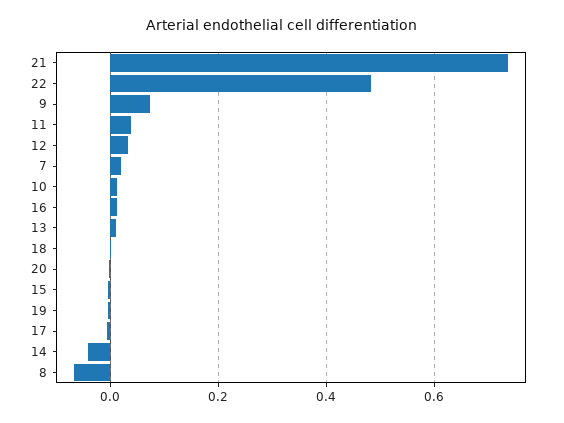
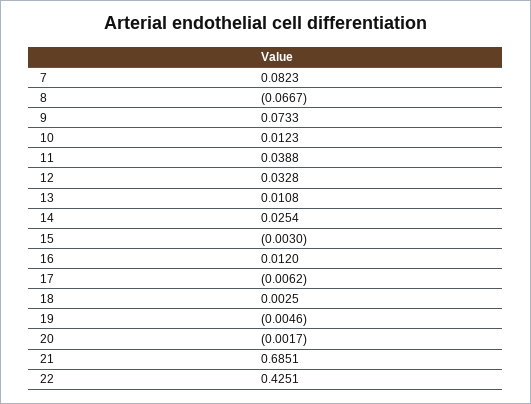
21: 0.74 -> 0.6851
22: 0.48 -> 0.4251
7: 0.02 -> 0.0823
14: -0.04 -> 0.0254

